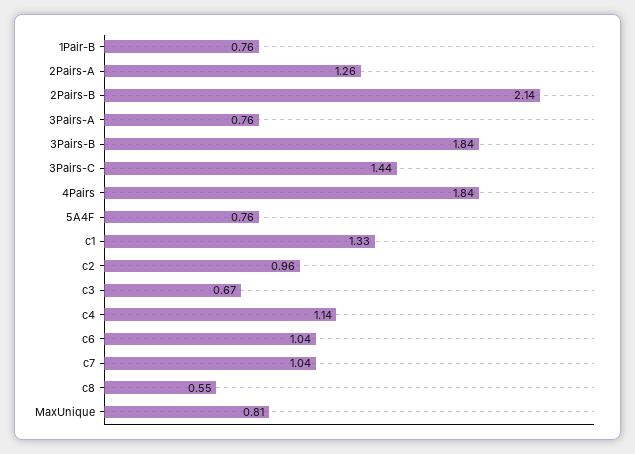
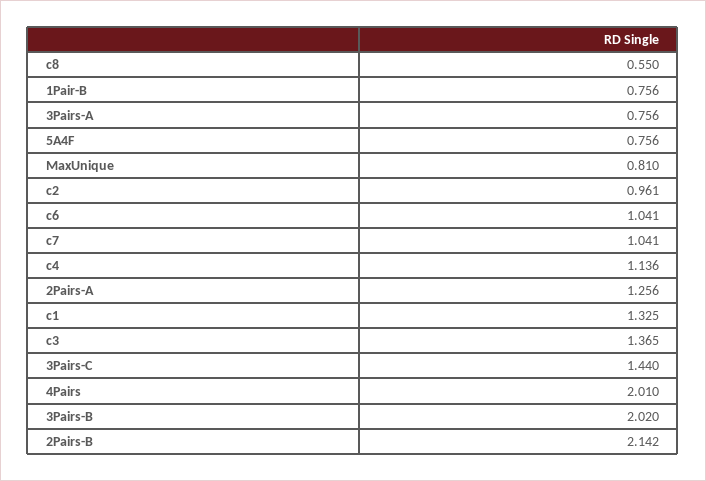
3Pairs-B: 1.84 -> 2.02
4Pairs: 1.84 -> 2.01
c3: 0.67 -> 1.365

